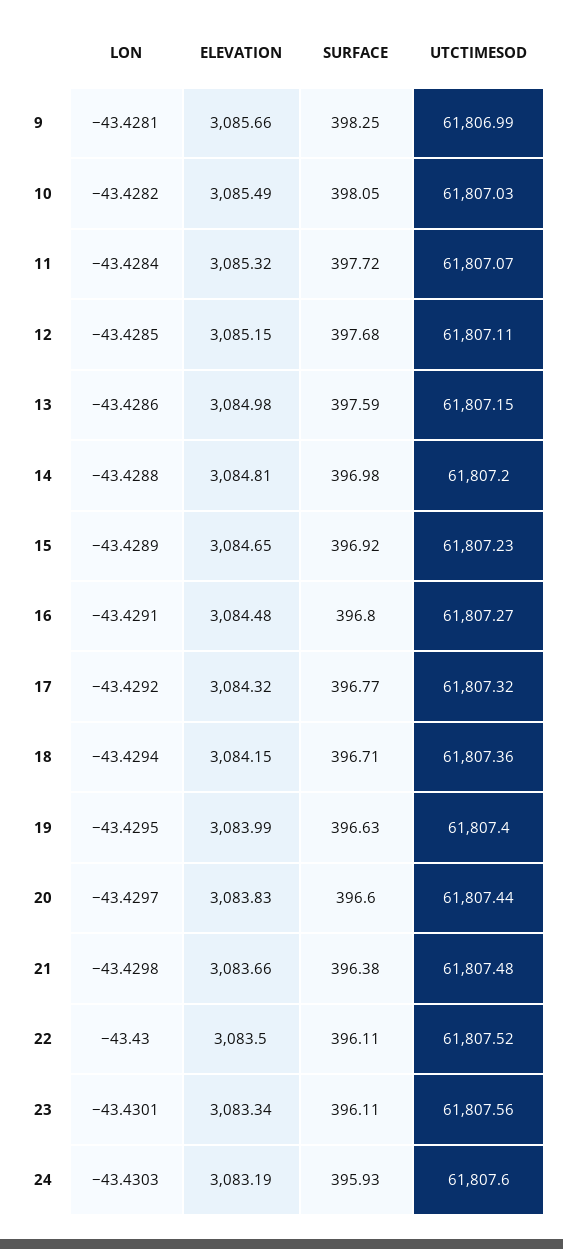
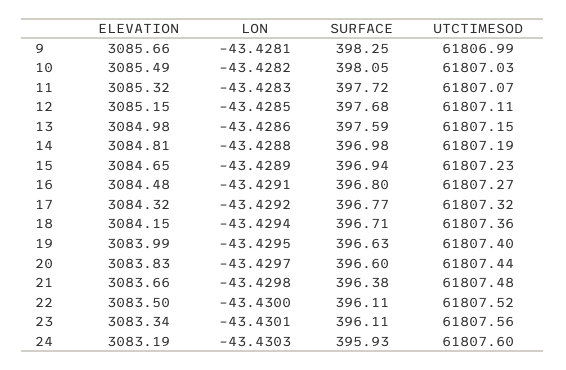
LON, 11: -43.4284 -> -43.4283
UTCTIMESOD, 14: 61807.2 -> 61807.19
SURFACE, 15: 396.92 -> 396.94

